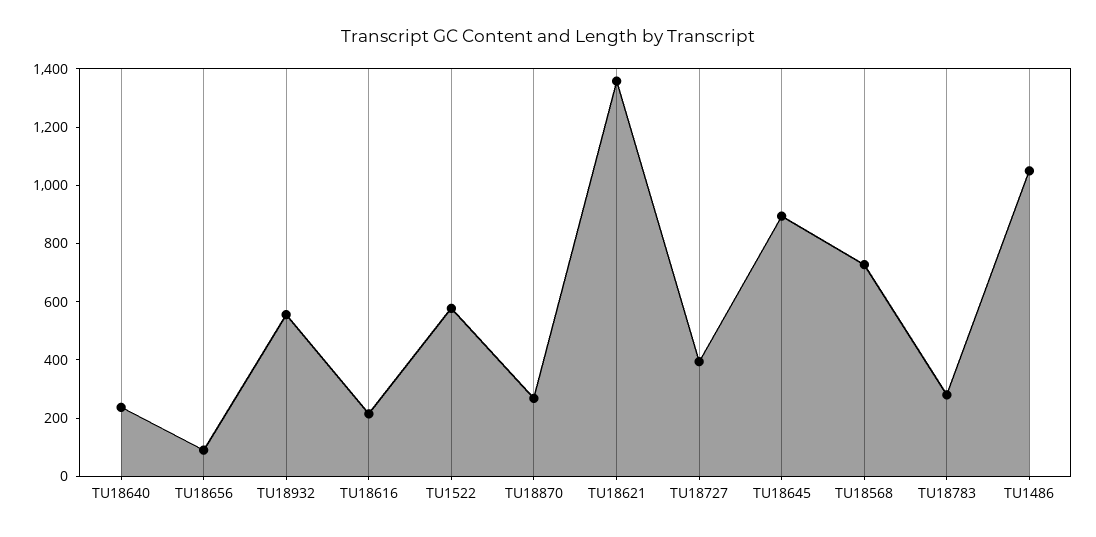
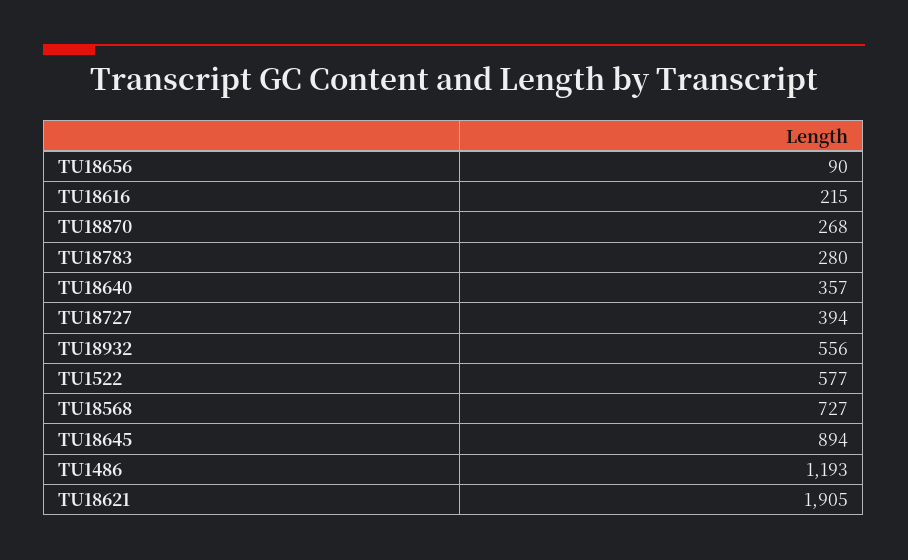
TU18640: 250 -> 357
TU18621: 1350 -> 1905
TU1486: 1050 -> 1193

